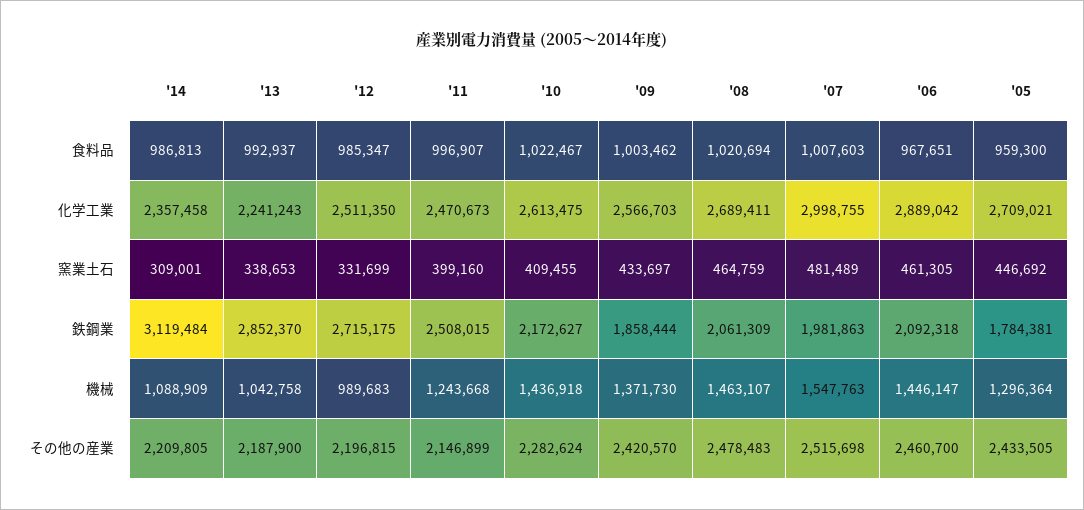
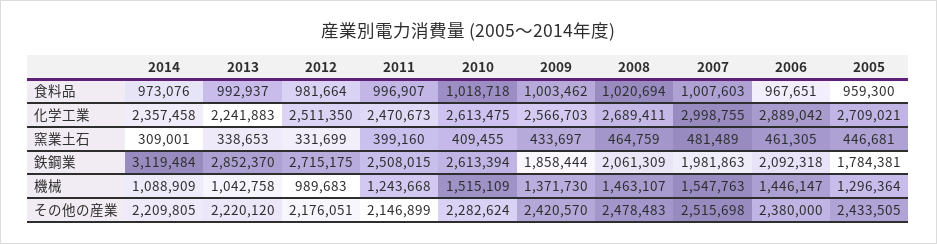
'14, 食料品: 986813 -> 973076
'12, 食料品: 985347 -> 981664
'10, 食料品: 1022467 -> 1018718
'13, 化学工業: 2241243 -> 2241883
'05, 窯業土石: 446692 -> 446681
'10, 鉄鋼業: 2172627 -> 2613394
'10, 機械: 1436918 -> 1515109
'13, その他の産業: 2187900 -> 2220120
'12, その他の産業: 2196815 -> 2176051
'06, その他の産業: 2460700 -> 2380000

